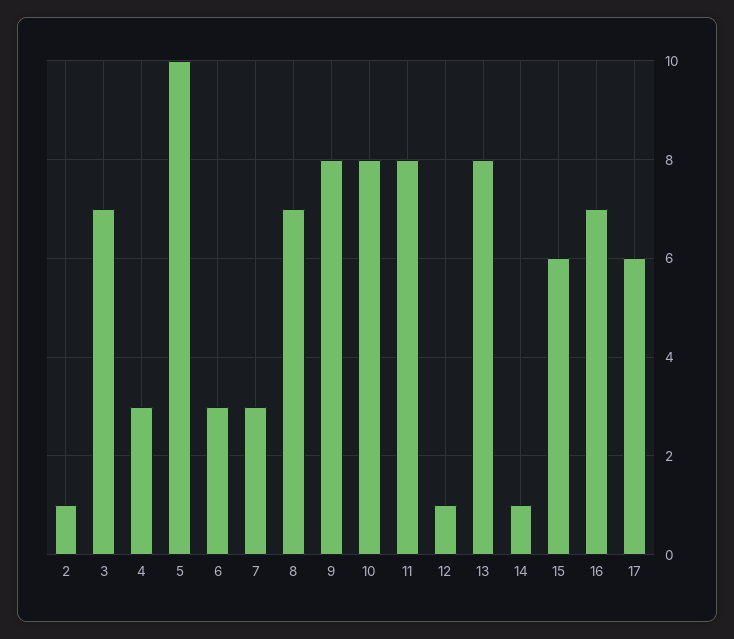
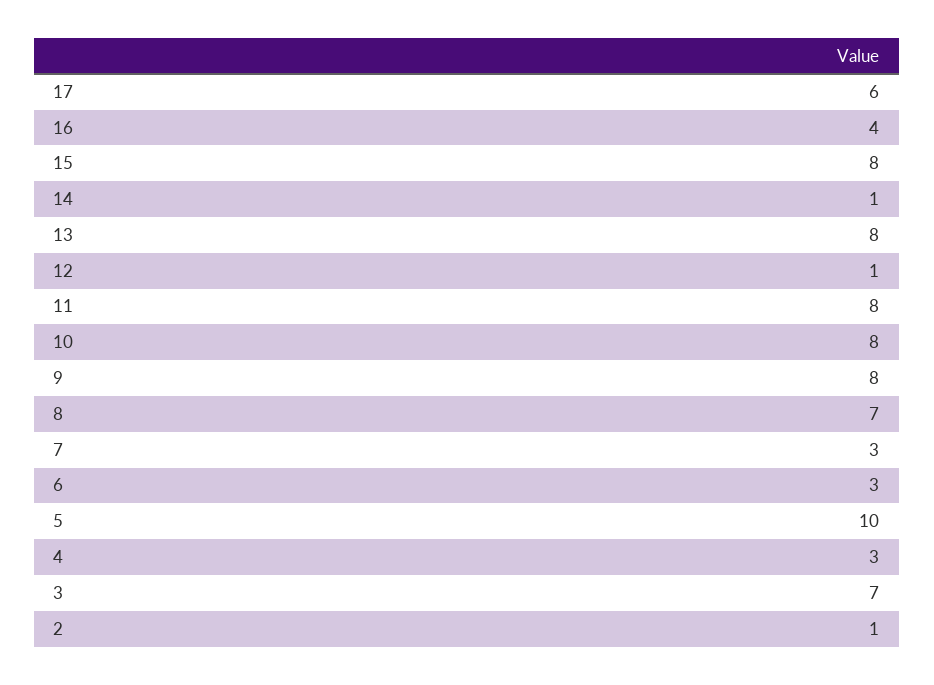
15: 6 -> 8
16: 7 -> 4

